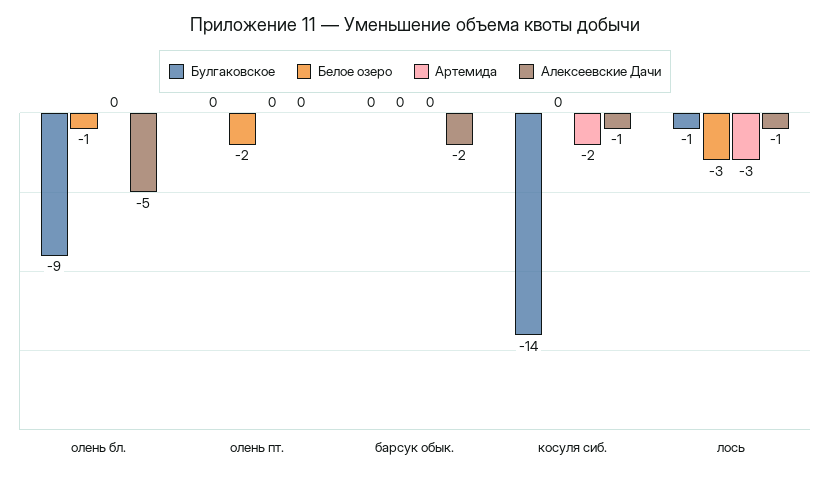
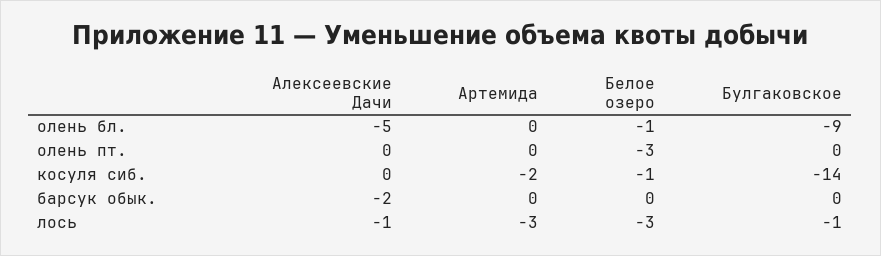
Белое озеро, олень пт.: -2 -> -3
Белое озеро, косуля сиб.: 0 -> -1
Алексеевские Дачи, косуля сиб.: -1 -> 0

